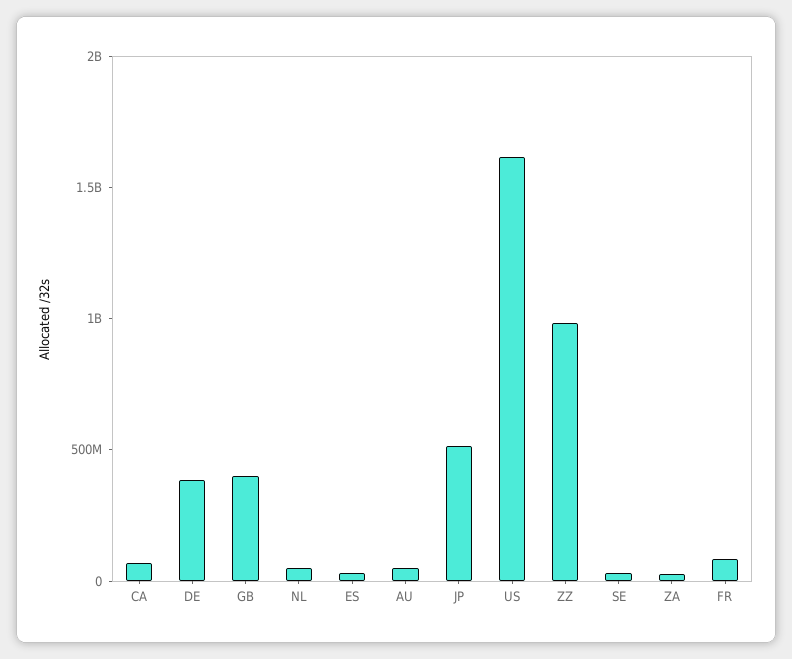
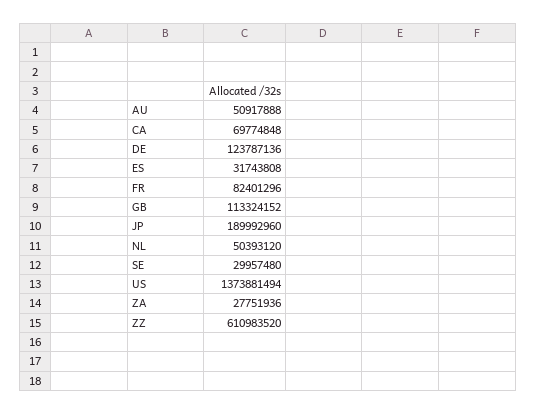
DE: 400000000 -> 123787136
GB: 400000000 -> 113324152
JP: 500000000 -> 189992960
US: 1600000000 -> 1373881494
ZZ: 1000000000 -> 610983520

